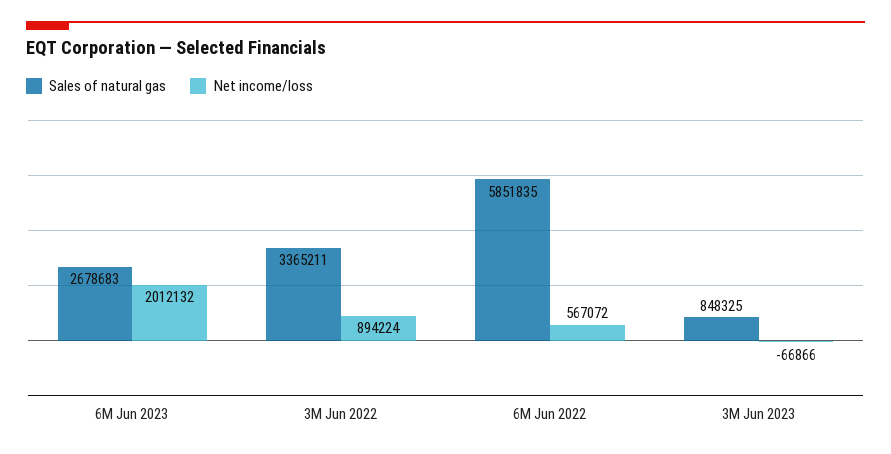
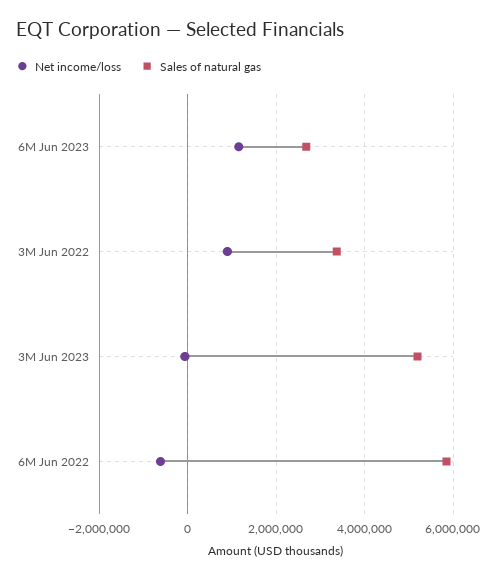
Net income/loss, 6M Jun 2023: 2012132 -> 1200000
Net income/loss, 6M Jun 2022: 567072 -> -600000
Sales of natural gas, 3M Jun 2023: 848325 -> 5200000

